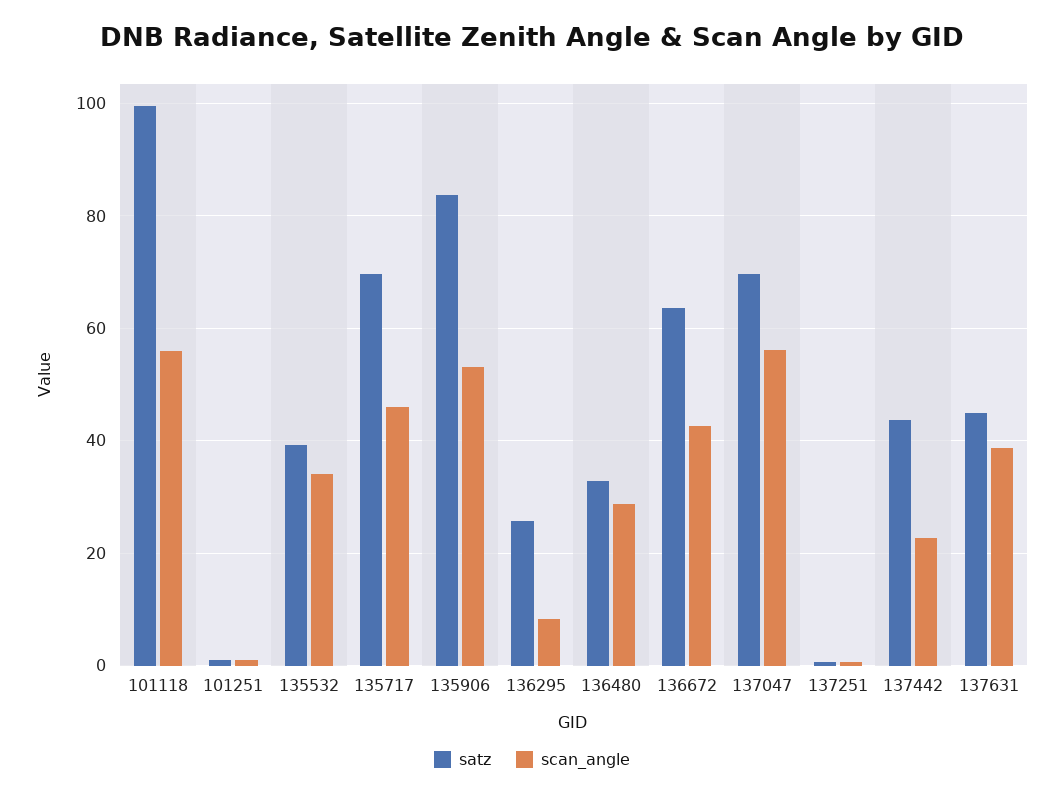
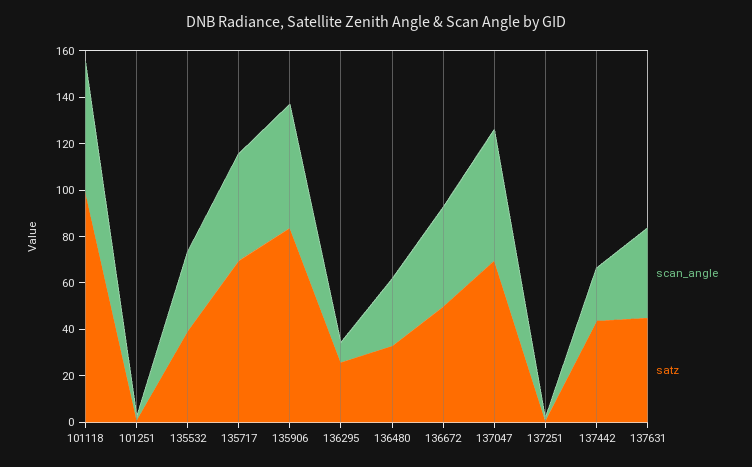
satz, 136672: 64 -> 50

